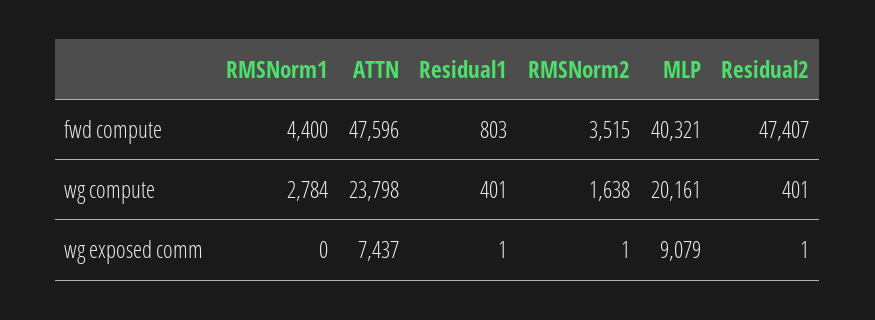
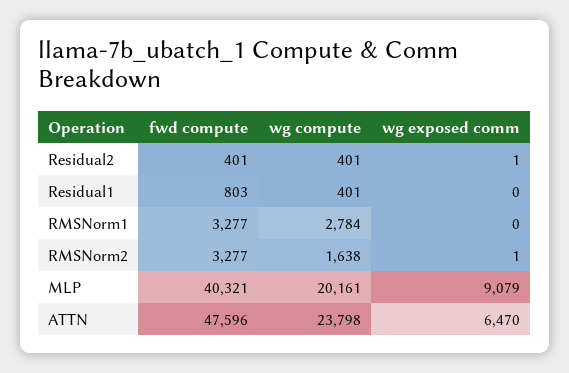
RMSNorm1, fwd compute: 4400 -> 3277
RMSNorm2, fwd compute: 3515 -> 3277
Residual2, fwd compute: 47407 -> 401
ATTN, wg exposed comm: 7437 -> 6470
Residual1, wg exposed comm: 1 -> 0

